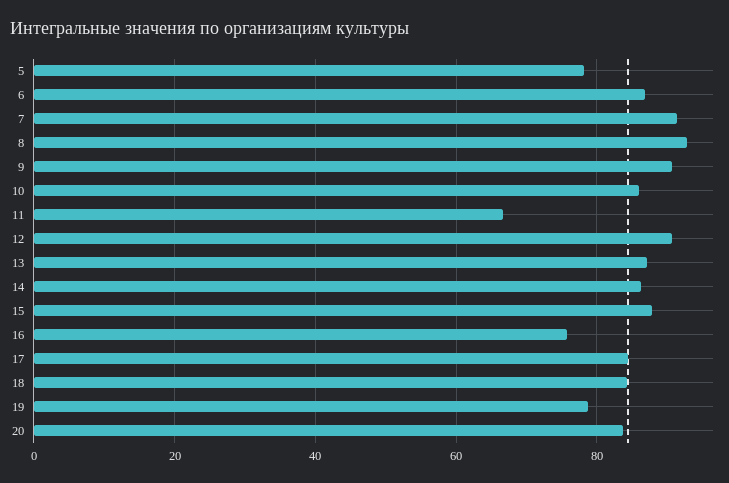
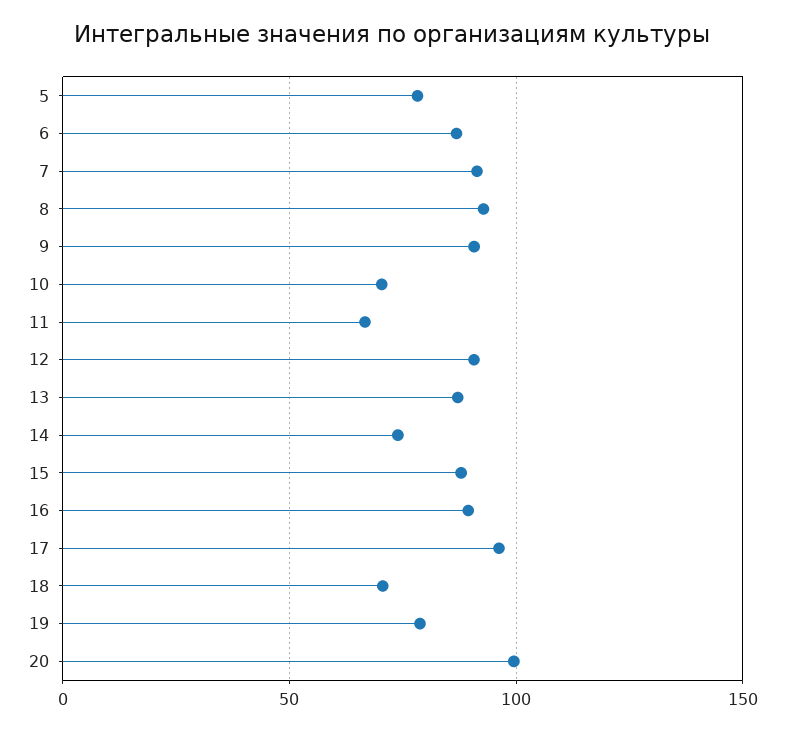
10: 86 -> 70
14: 86 -> 75
16: 76 -> 90
17: 84 -> 95
18: 84 -> 70
20: 84 -> 100

